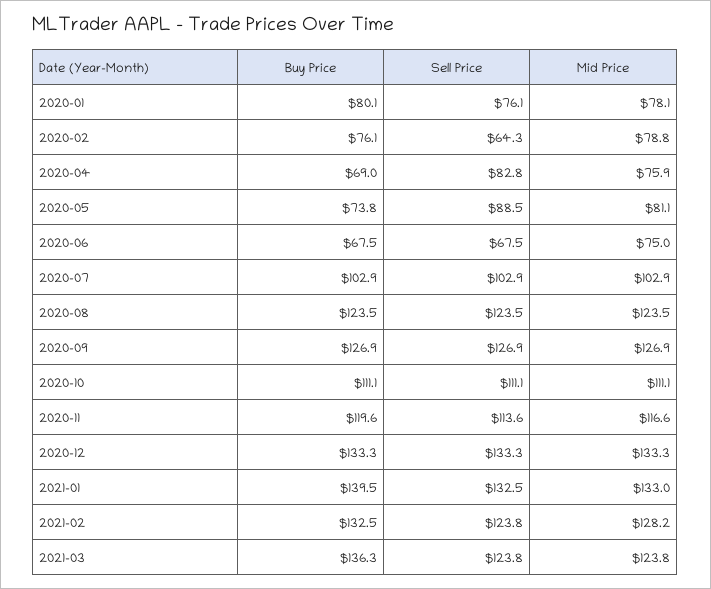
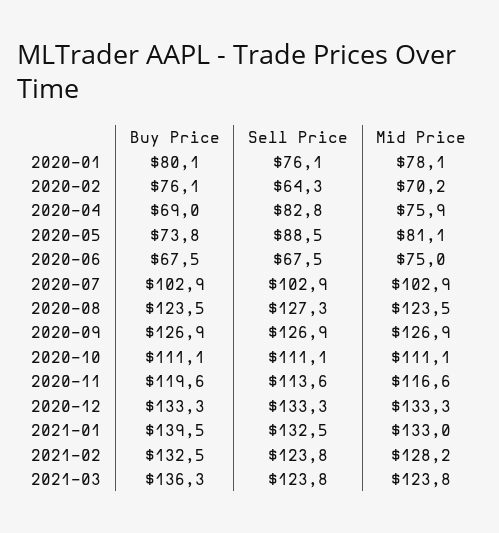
Mid Price, 2020-02: 78.8 -> 70.2
Sell Price, 2020-08: 123.5 -> 127.3

